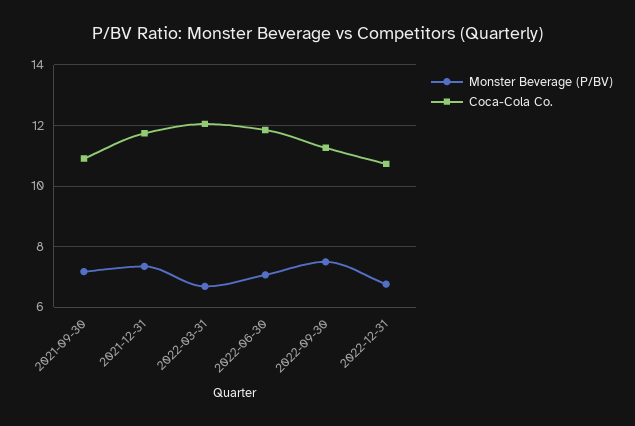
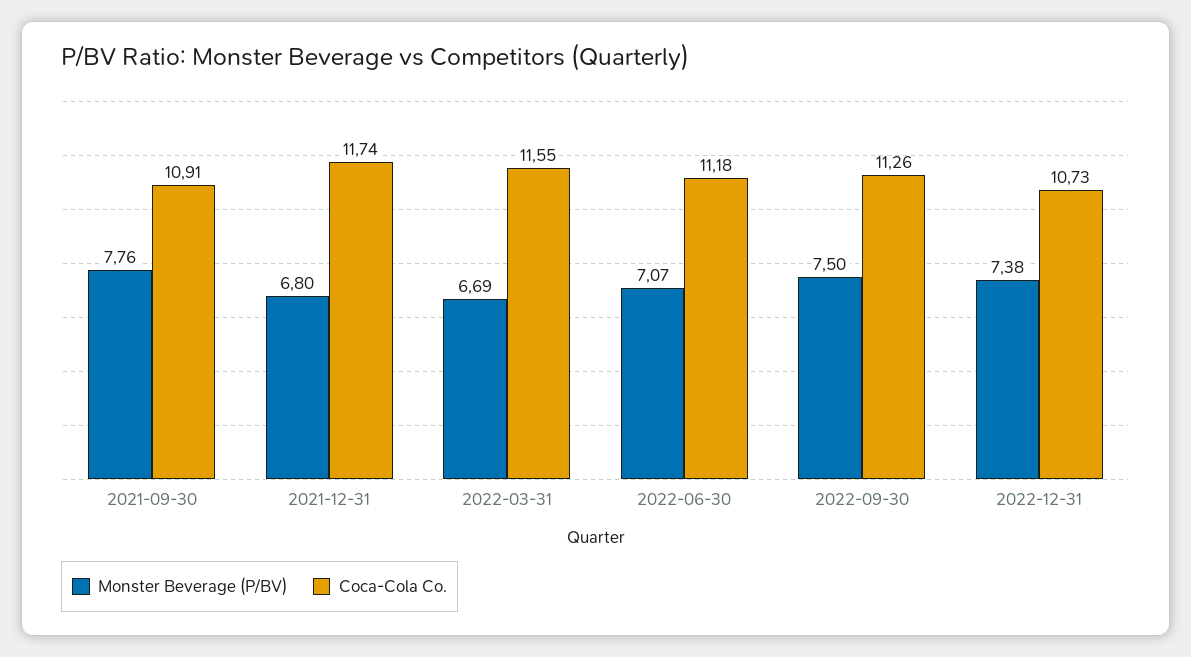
Monster Beverage (P/BV), 2021-09-30: 7.2 -> 7.76
Monster Beverage (P/BV), 2021-12-31: 7.4 -> 6.8
Coca-Cola Co., 2022-03-31: 12 -> 11.55
Coca-Cola Co., 2022-06-30: 11.8 -> 11.18
Monster Beverage (P/BV), 2022-12-31: 6.8 -> 7.38

